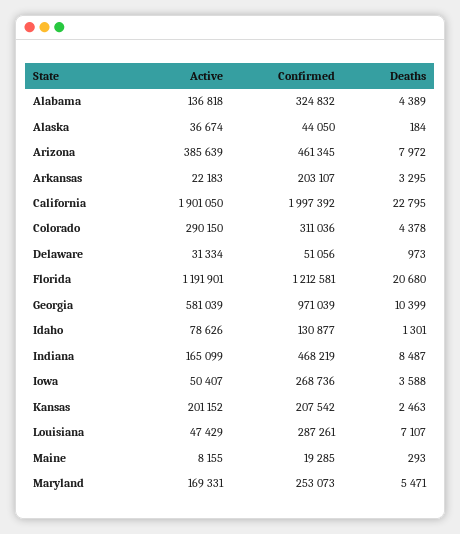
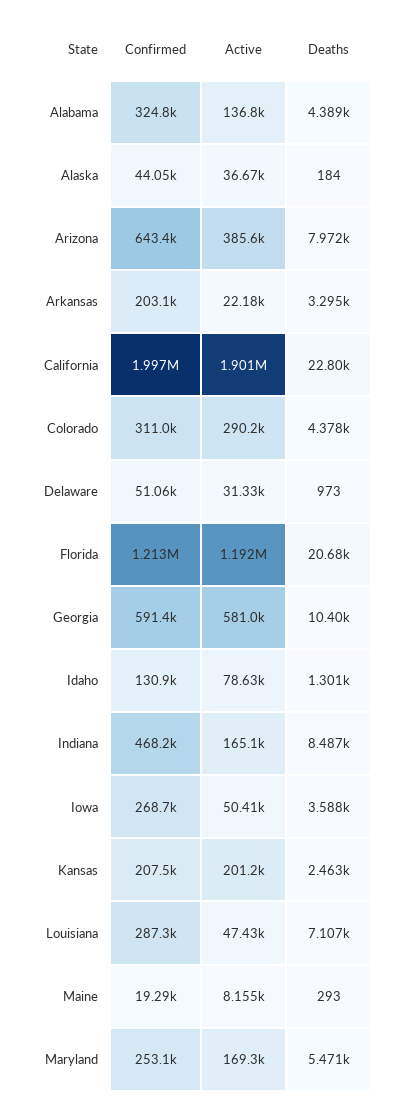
Confirmed, Arizona: 461345 -> 643400
Confirmed, Georgia: 971039 -> 591400

